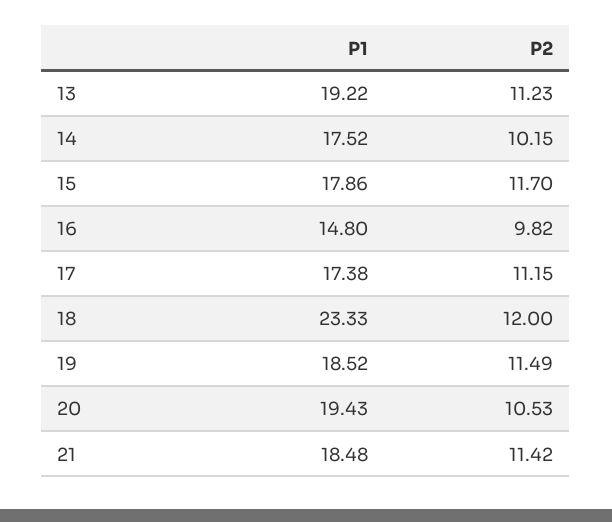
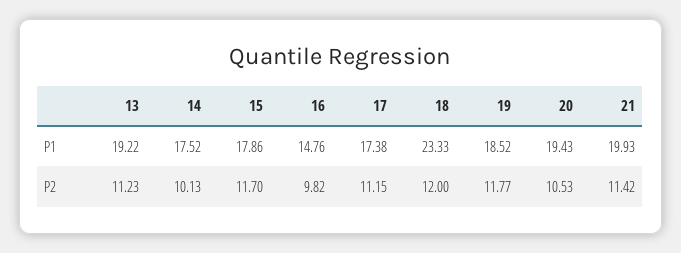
P2, 14: 10.15 -> 10.13
P1, 16: 14.8 -> 14.76
P2, 19: 11.49 -> 11.77
P1, 21: 18.48 -> 19.93

